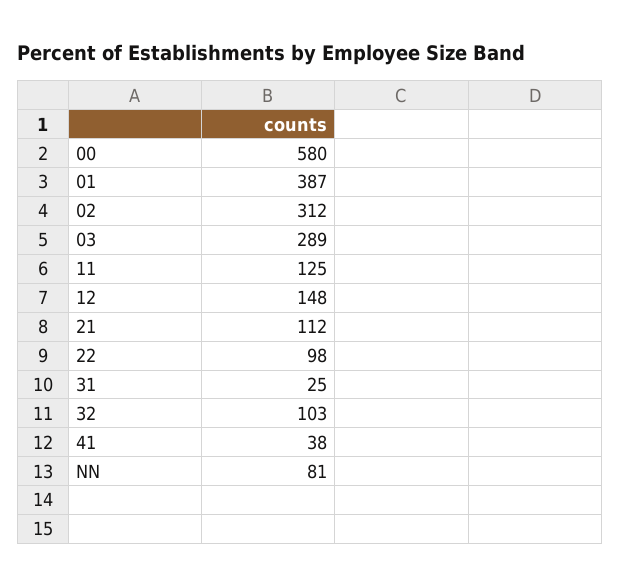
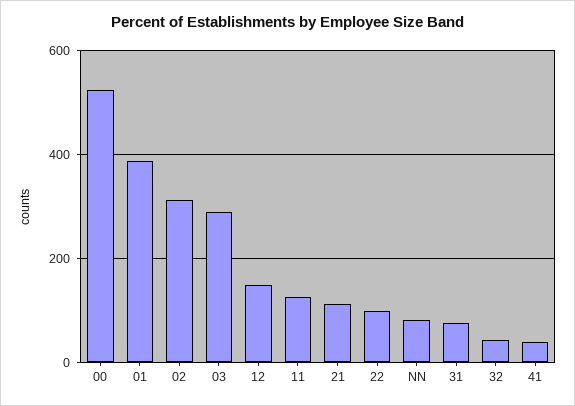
00: 580 -> 520
31: 25 -> 80
32: 103 -> 40

